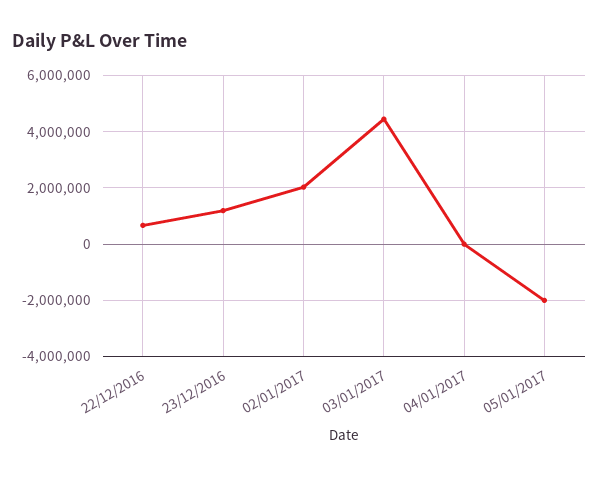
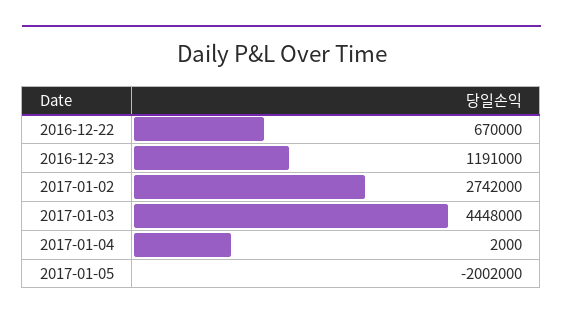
02/01/2017: 2000000 -> 2742000

